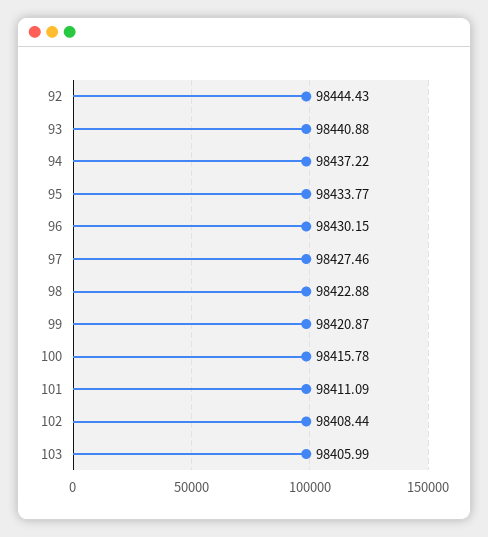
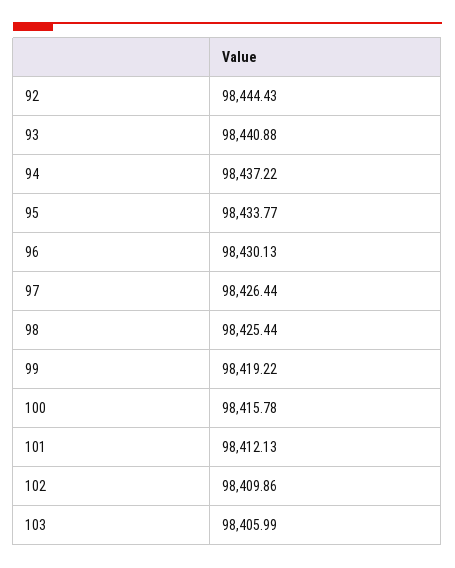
96: 98430.15 -> 98430.13
97: 98427.46 -> 98426.44
98: 98422.88 -> 98425.44
99: 98420.87 -> 98419.22
101: 98411.09 -> 98412.13
102: 98408.44 -> 98409.86

